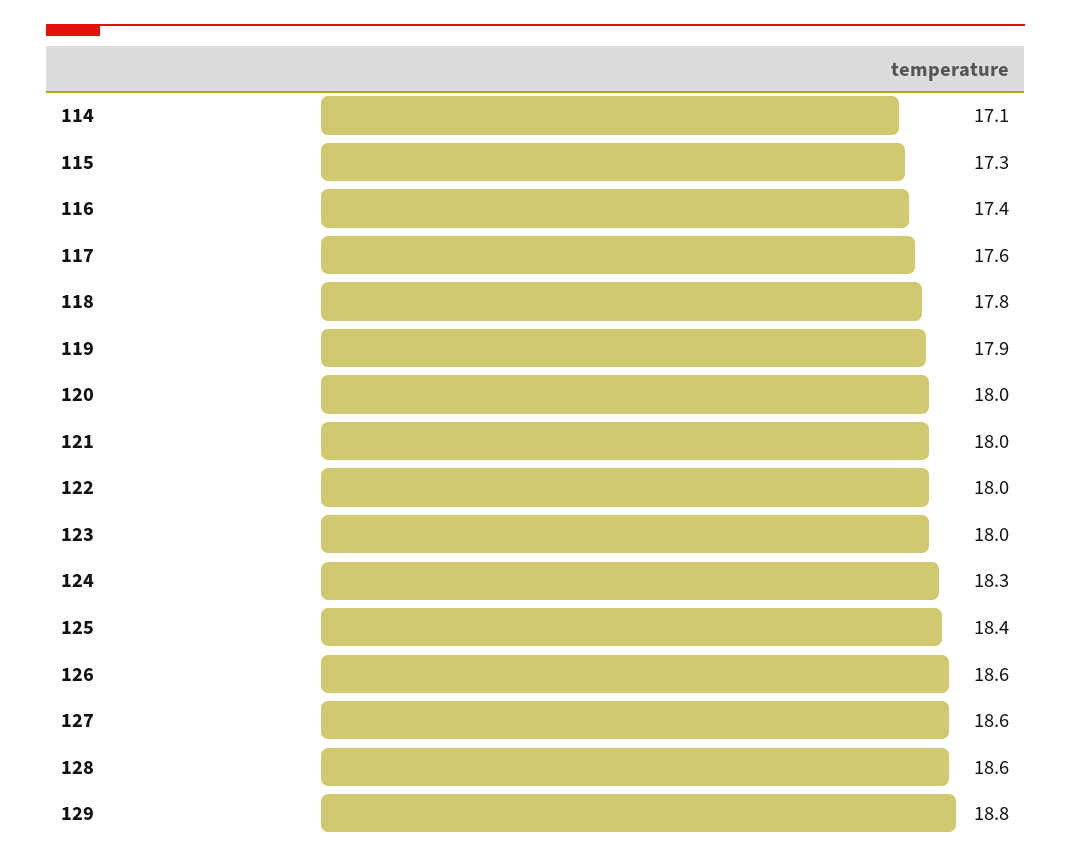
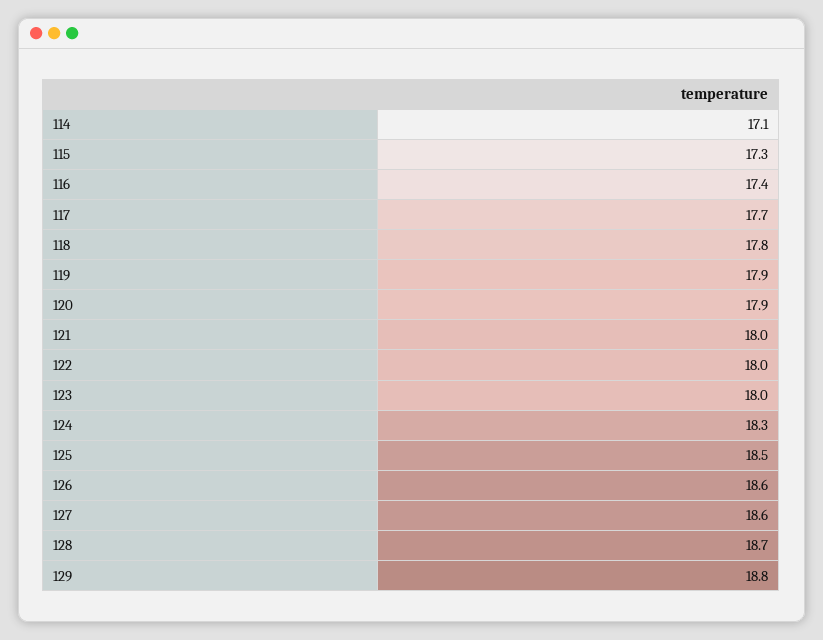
117: 17.6 -> 17.7
120: 18 -> 17.9
125: 18.4 -> 18.5
128: 18.6 -> 18.7

